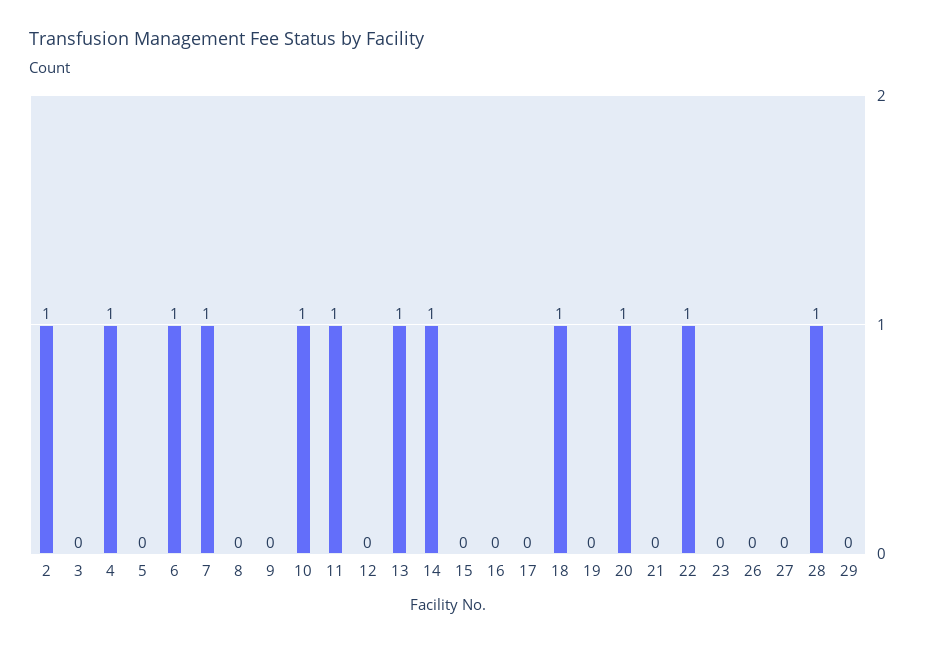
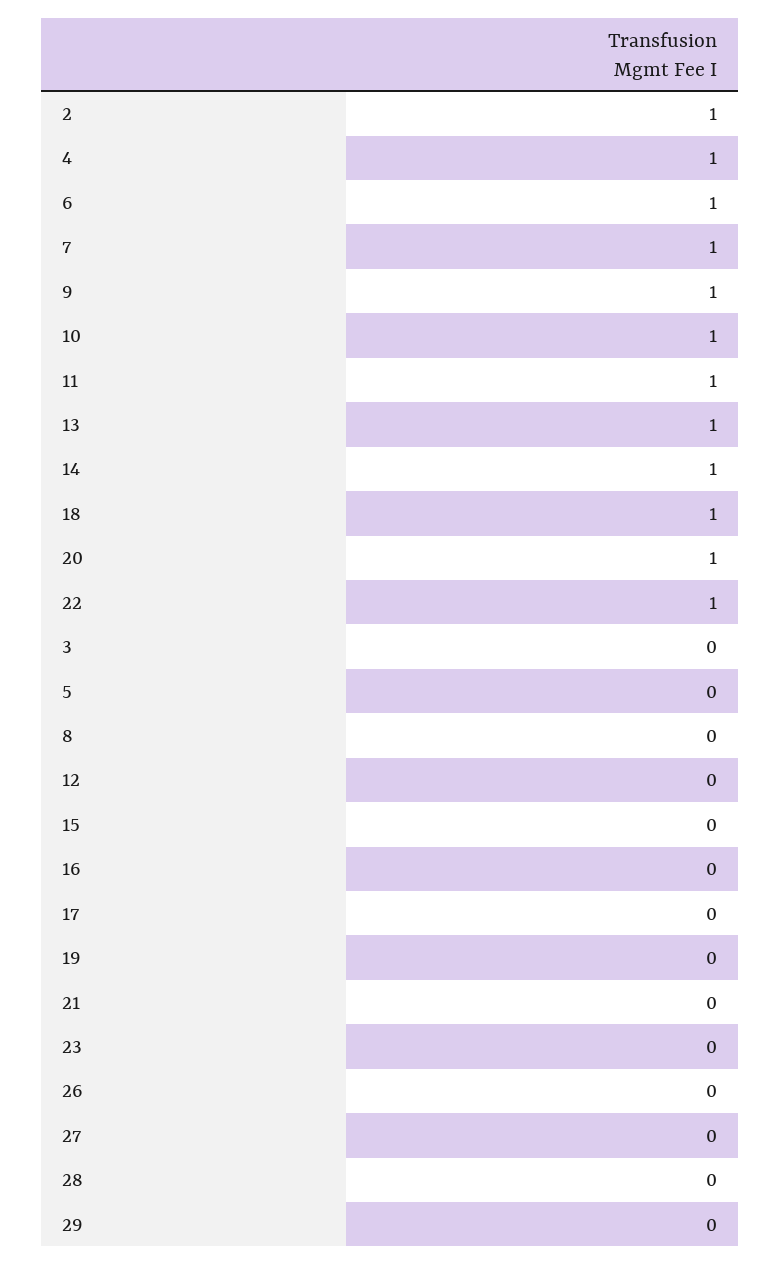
9: 0 -> 1
28: 1 -> 0

